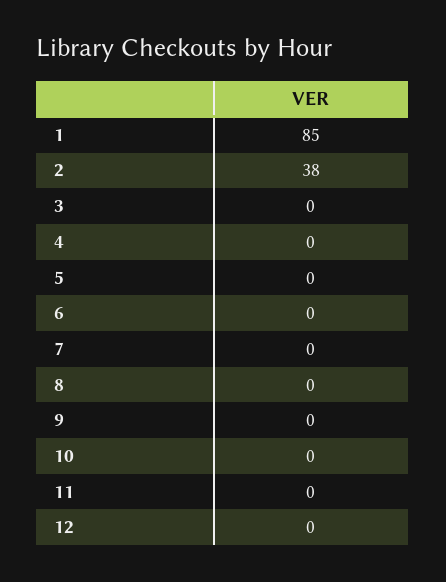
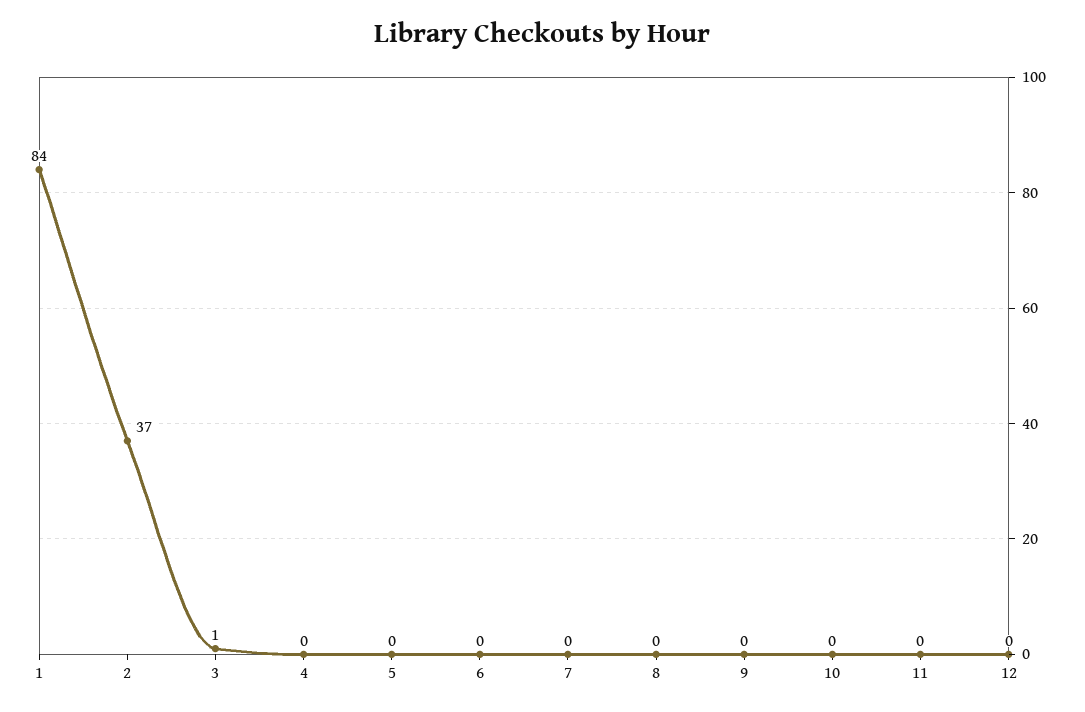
1: 85 -> 84
2: 38 -> 37
3: 0 -> 1

